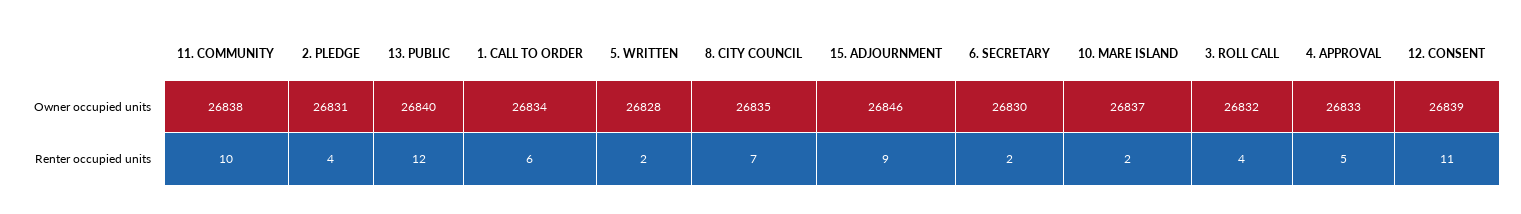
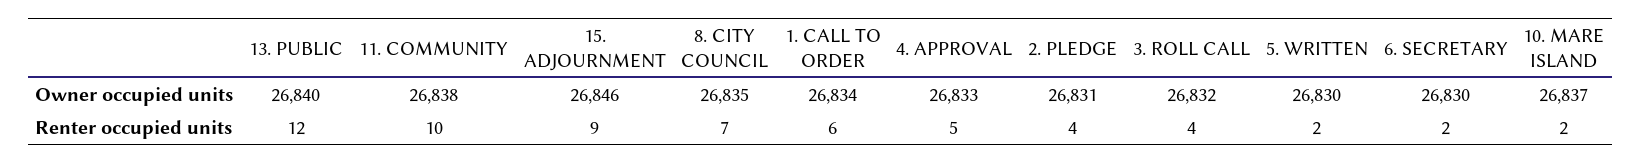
5. WRITTEN, Owner occupied units: 26828 -> 26830
12. CONSENT, Owner occupied units: 26839 -> none
12. CONSENT, Renter occupied units: 11 -> none

